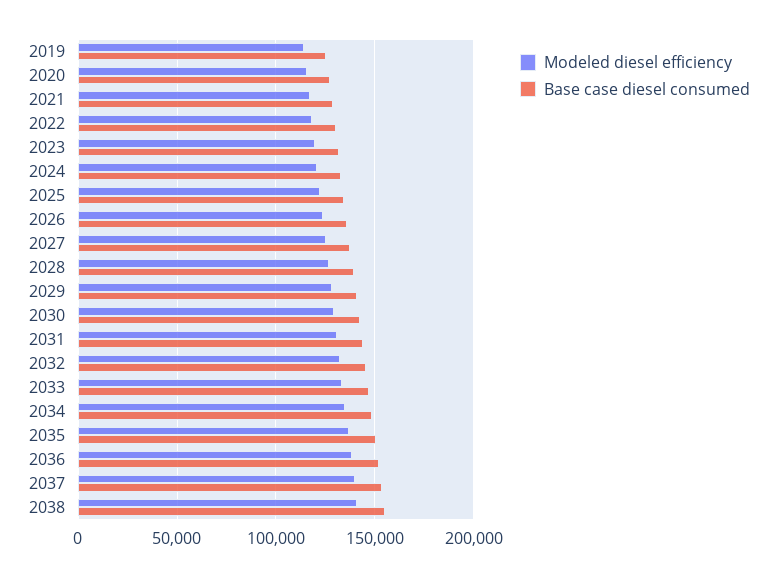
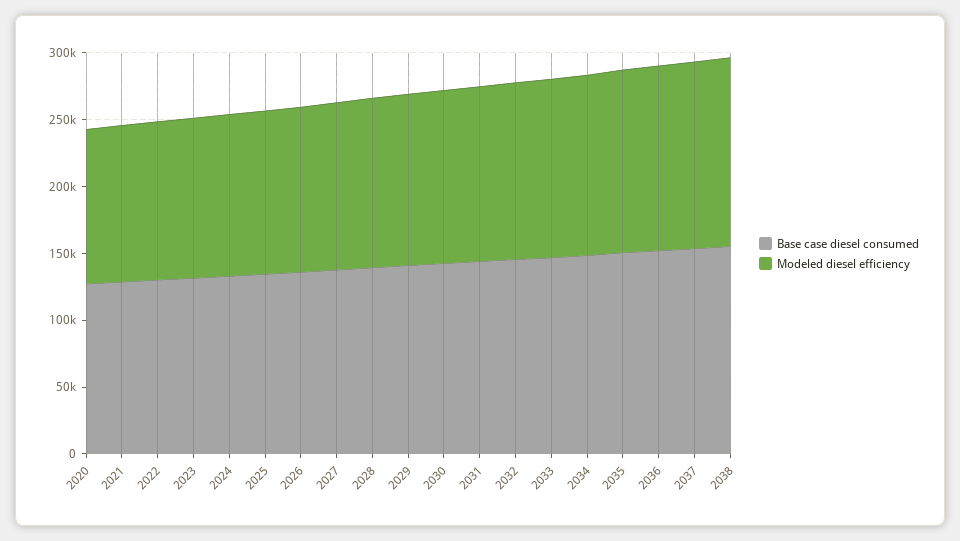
Modeled diesel efficiency, 2019: 115000 -> none
Base case diesel consumed, 2019: 125000 -> none

